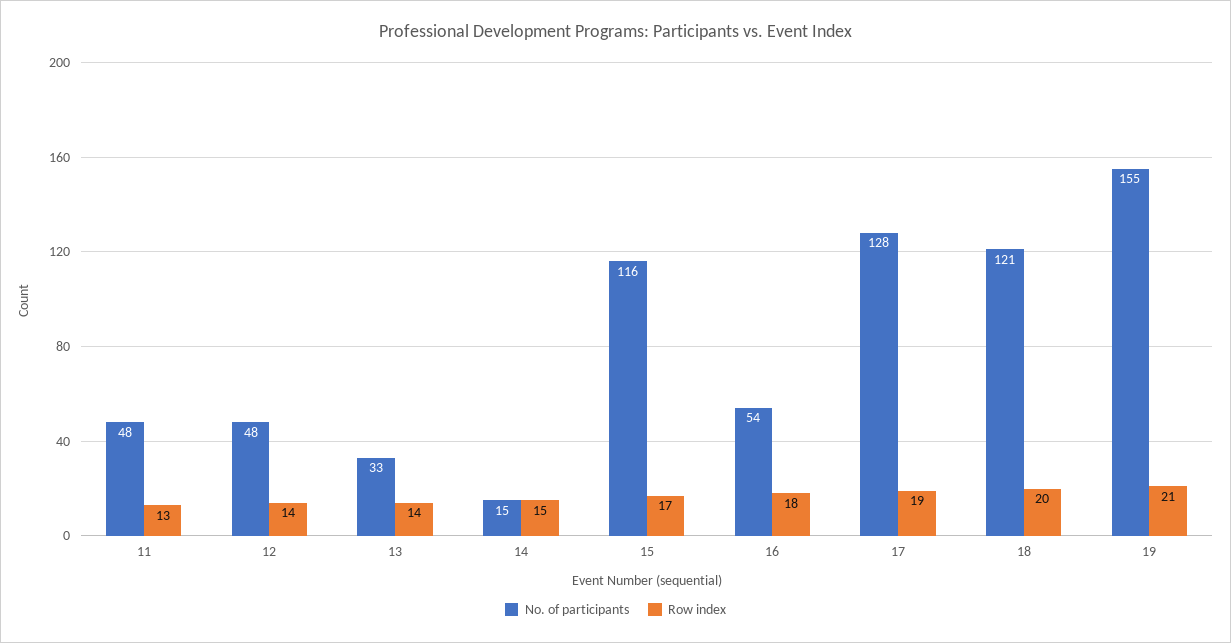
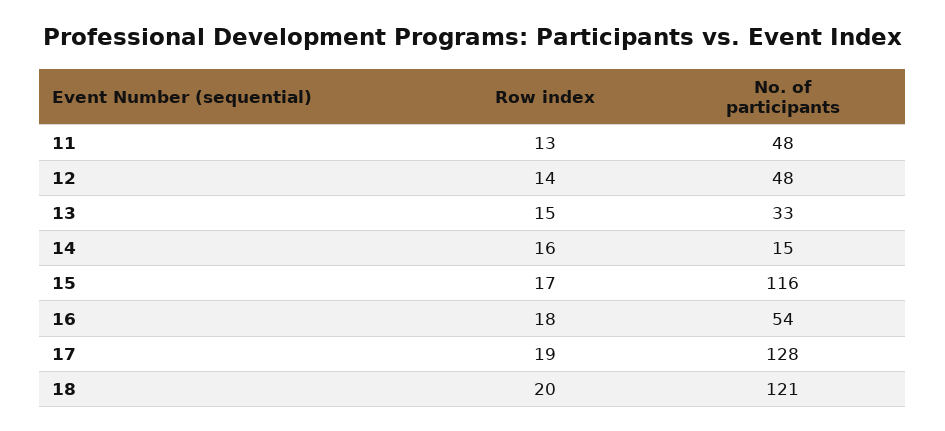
Row index, 13: 14 -> 15
Row index, 14: 15 -> 16
No. of participants, 19: 155 -> none
Row index, 19: 21 -> none

